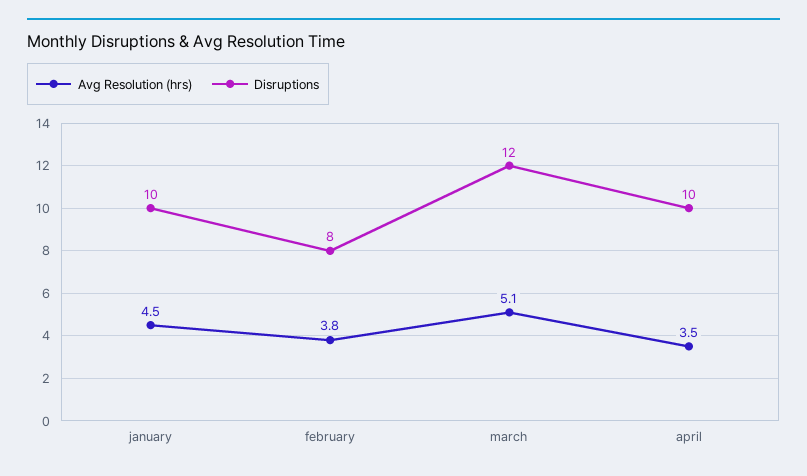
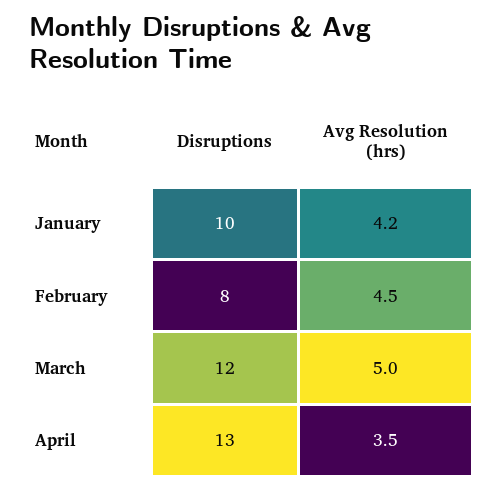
Avg Resolution (hrs), january: 4.5 -> 4.2
Avg Resolution (hrs), february: 3.8 -> 4.5
Avg Resolution (hrs), march: 5.1 -> 5
Disruptions, april: 10 -> 13

